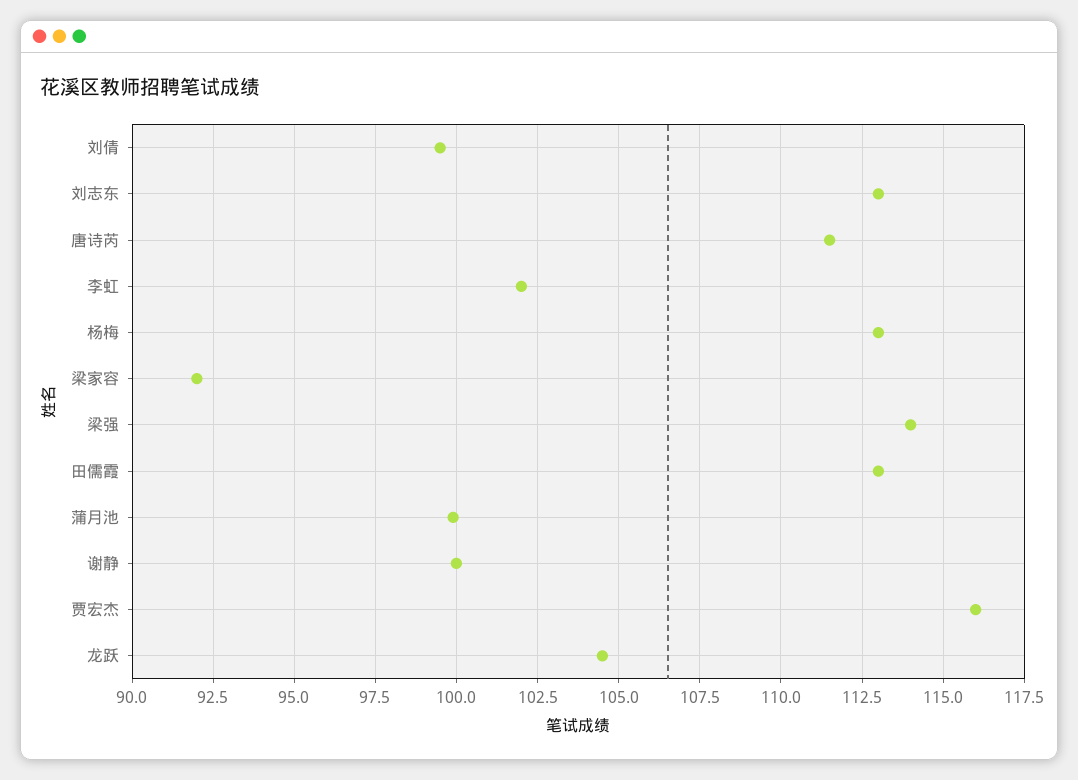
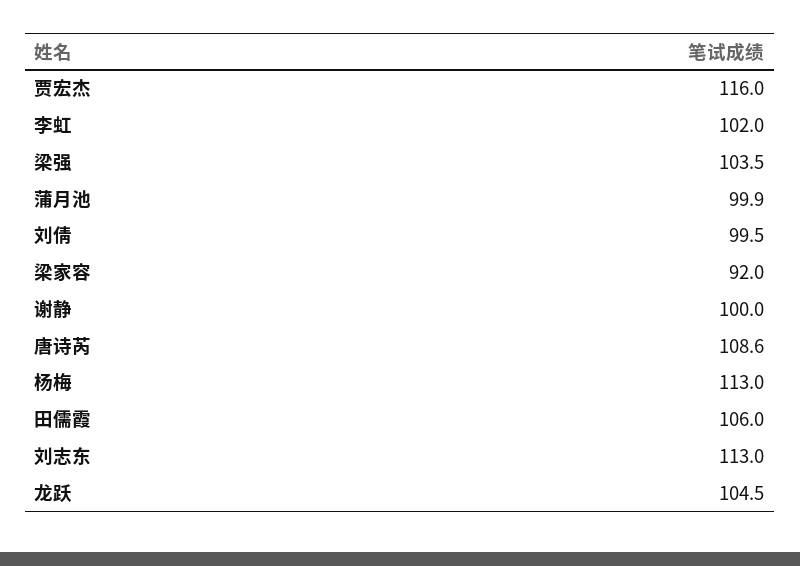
唐诗芮: 111.5 -> 108.6
梁强: 114 -> 103.5
田儒霞: 113 -> 106

